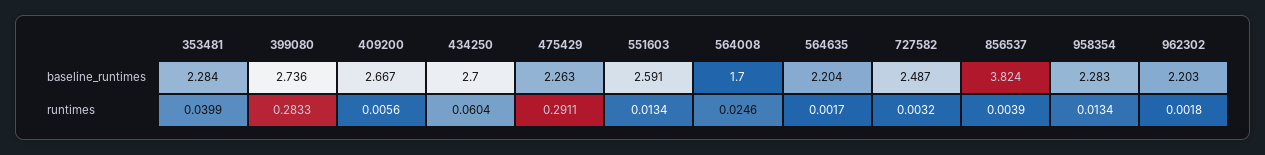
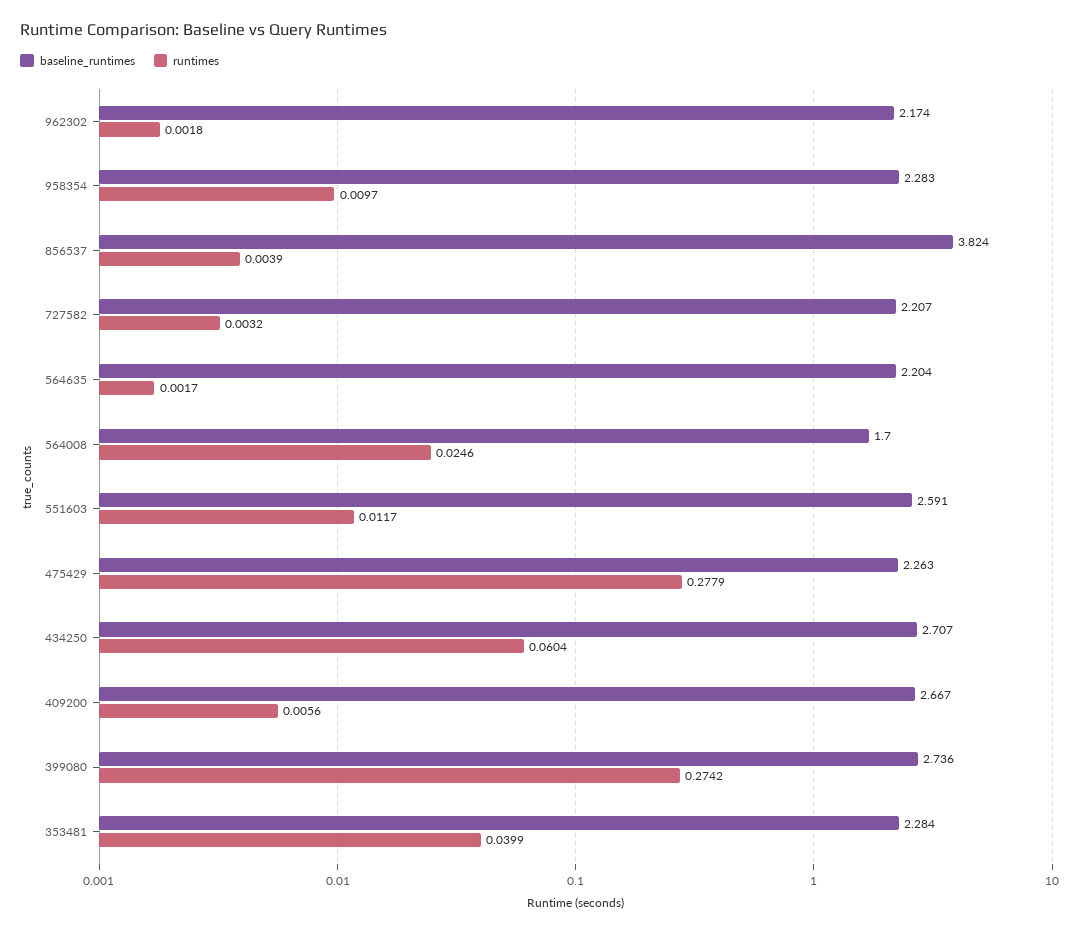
baseline_runtimes, 434250: 2.7 -> 2.707
baseline_runtimes, 727582: 2.487 -> 2.207
baseline_runtimes, 962302: 2.203 -> 2.174
runtimes, 399080: 0.2833 -> 0.2742
runtimes, 475429: 0.2911 -> 0.2779
runtimes, 551603: 0.0134 -> 0.0117
runtimes, 958354: 0.0134 -> 0.0097

